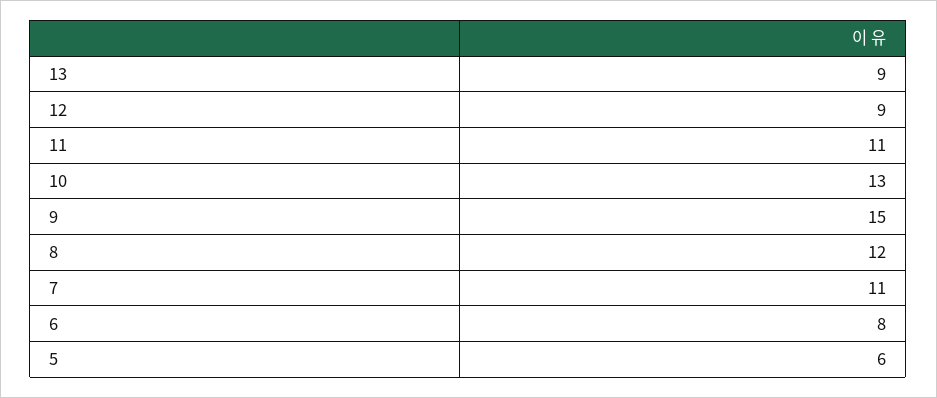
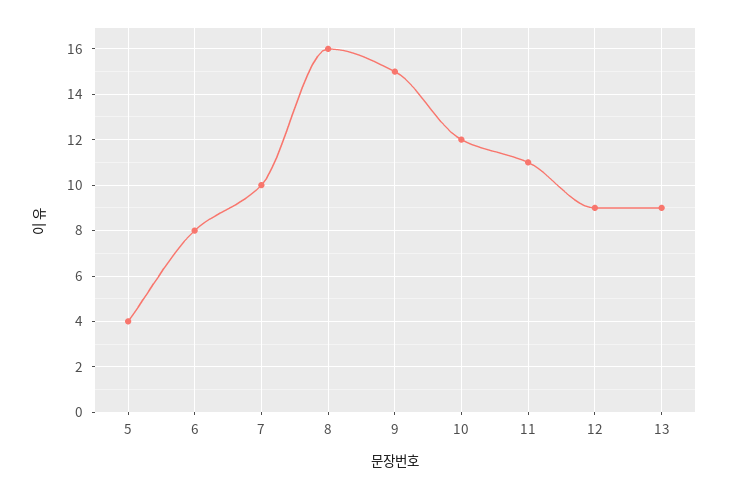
10: 13 -> 12
8: 12 -> 16
7: 11 -> 10
5: 6 -> 4

